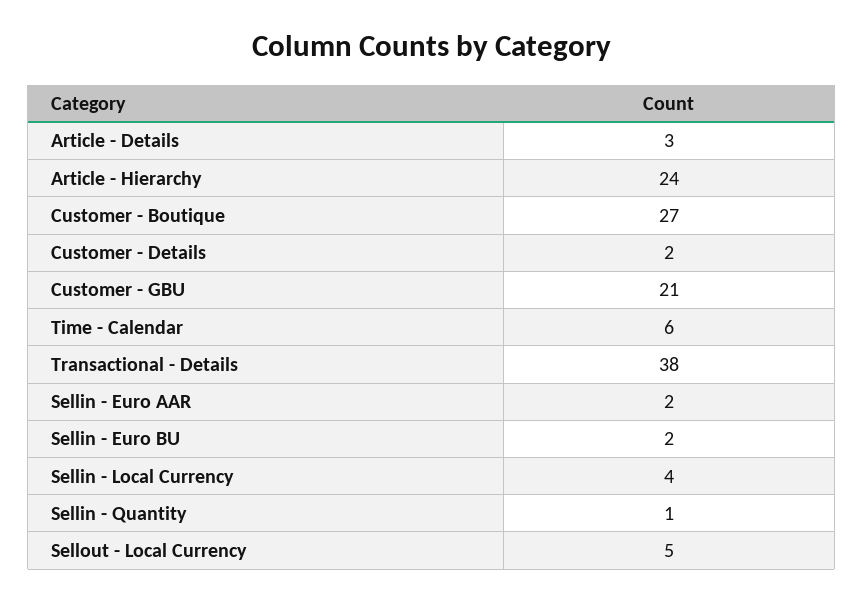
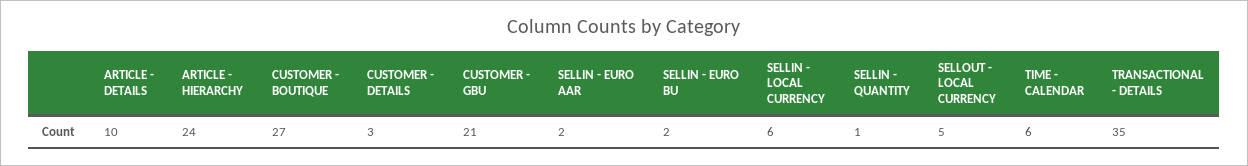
Article - Details: 3 -> 10
Customer - Details: 2 -> 3
Transactional - Details: 38 -> 35
Sellin - Local Currency: 4 -> 6

